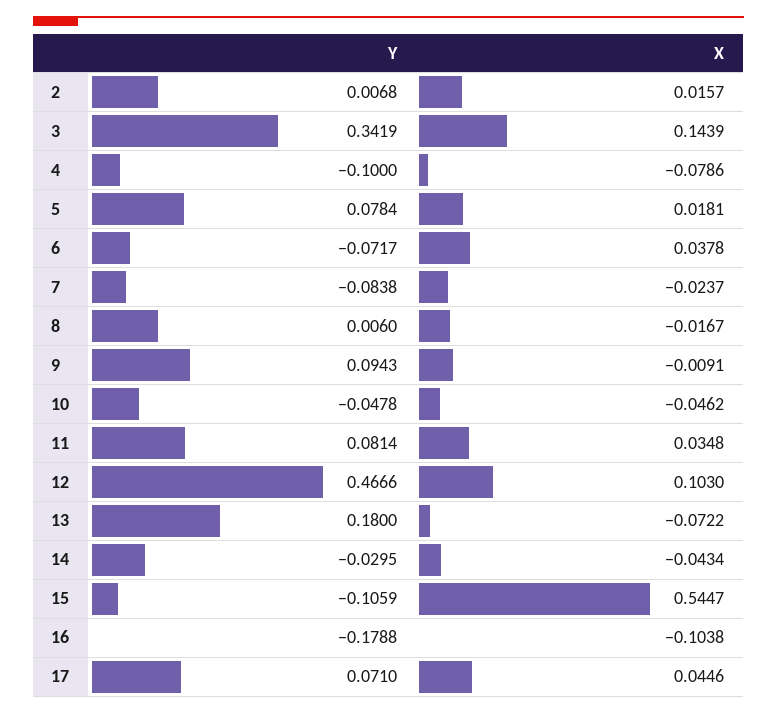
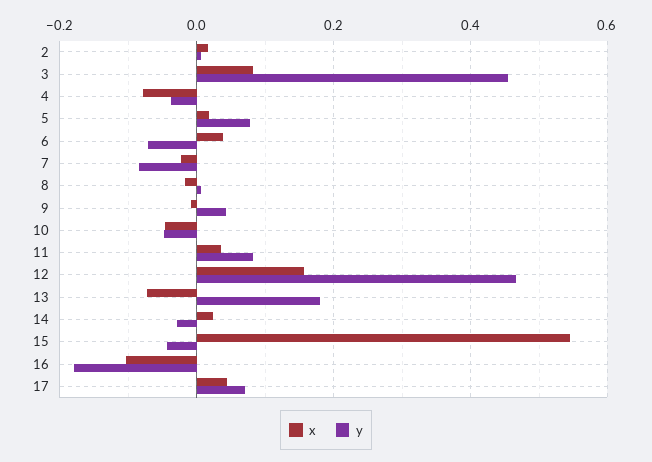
Y, 3: 0.3419 -> 0.46
X, 3: 0.1439 -> 0.08
Y, 4: -0.1 -> -0.04
Y, 9: 0.0943 -> 0.04
X, 12: 0.103 -> 0.16
X, 14: -0.0434 -> 0.02
Y, 15: -0.1059 -> -0.04

